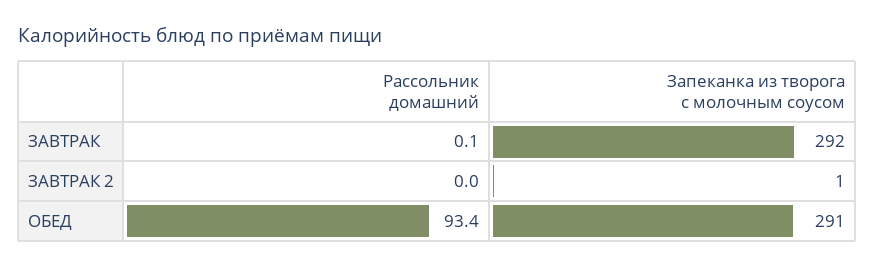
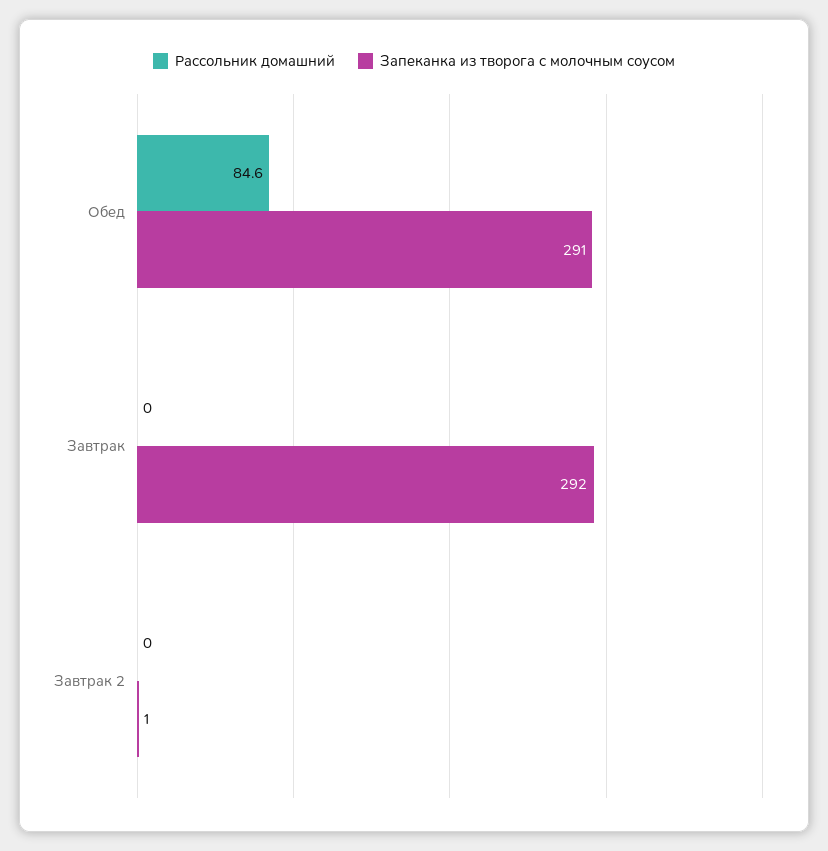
Рассольник домашний, ЗАВТРАК: 0.1 -> 0
Рассольник домашний, ОБЕД: 93.4 -> 84.6

